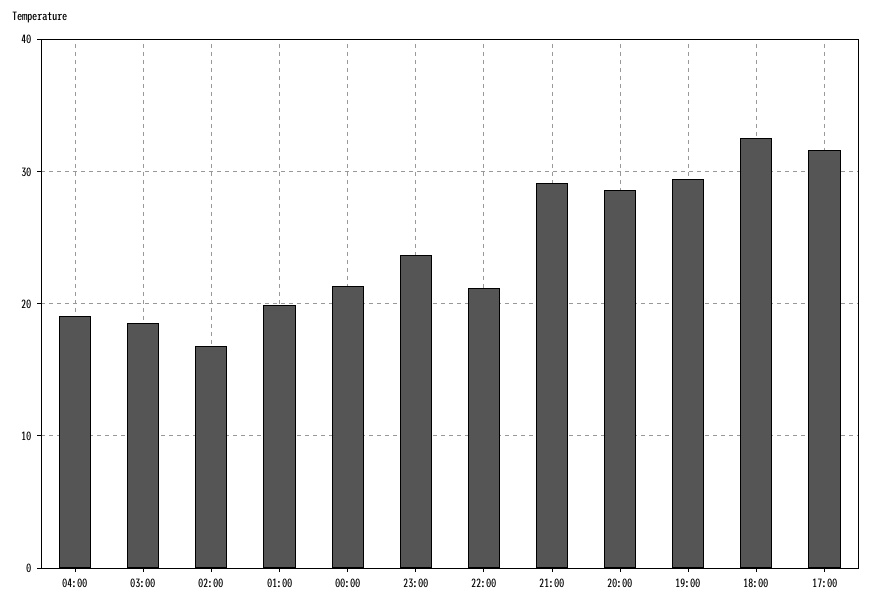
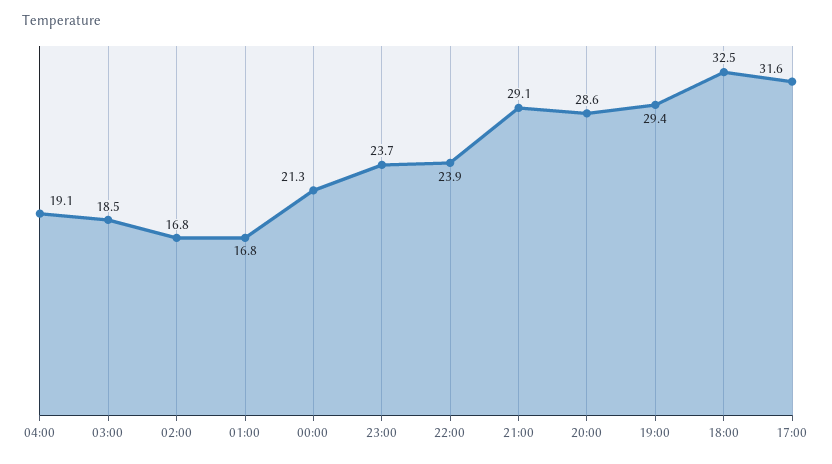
01:00: 20 -> 16.8
22:00: 21 -> 23.9

